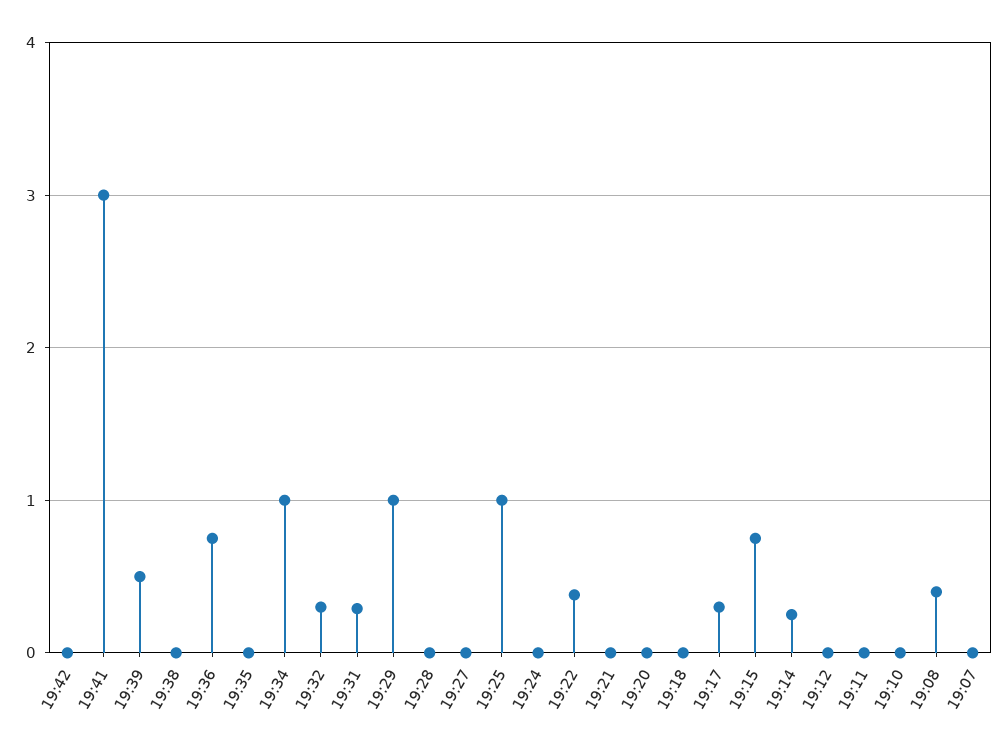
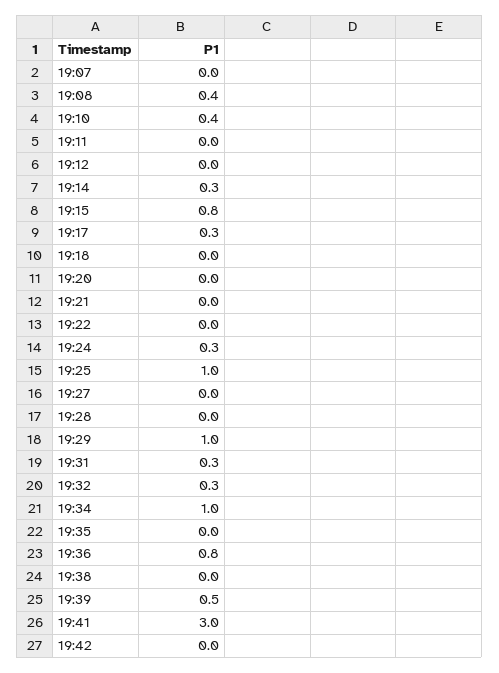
19:24: 0 -> 0.3
19:22: 0.4 -> 0
19:10: 0 -> 0.4

